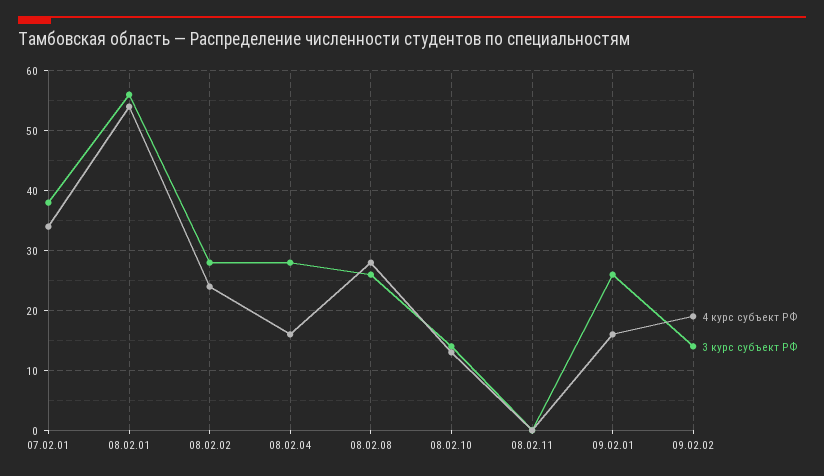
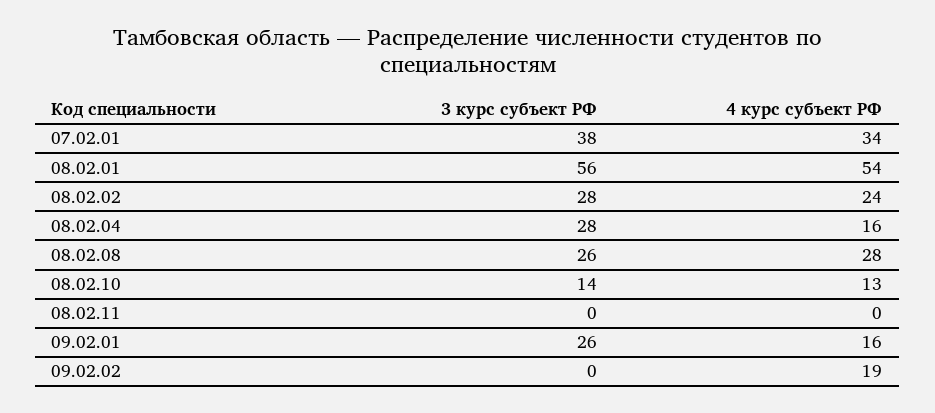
3 курс субъект РФ, 09.02.02: 15 -> 0

